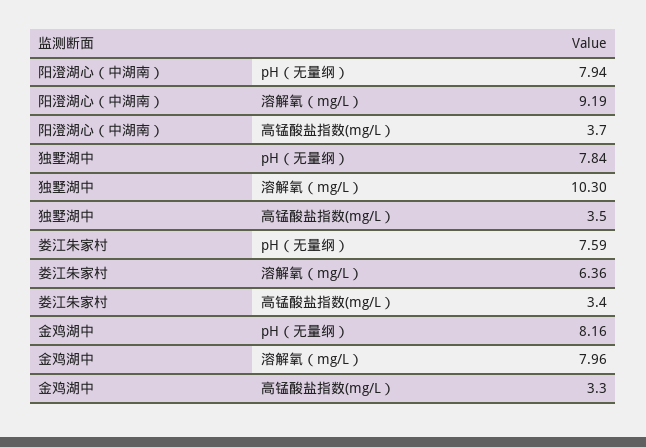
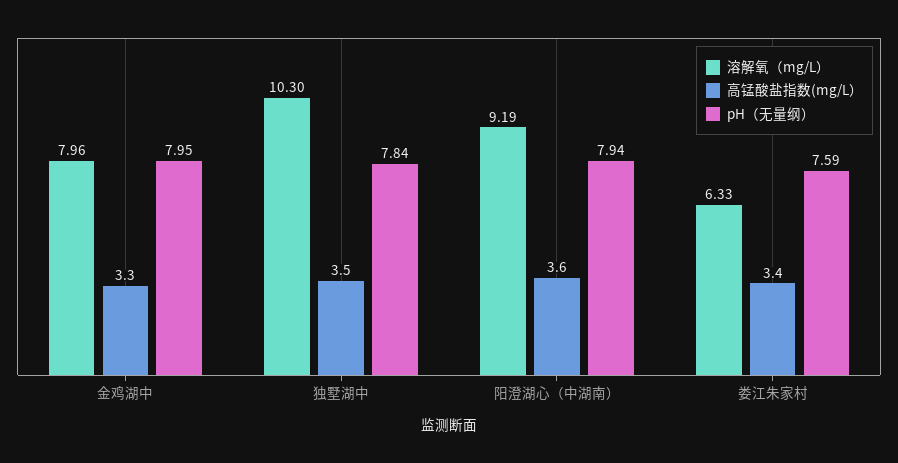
高锰酸盐指数(mg/L）, 阳澄湖心（中湖南）: 3.7 -> 3.6
溶解氧（mg/L）, 娄江朱家村: 6.36 -> 6.33
pH（无量纲）, 金鸡湖中: 8.16 -> 7.95

